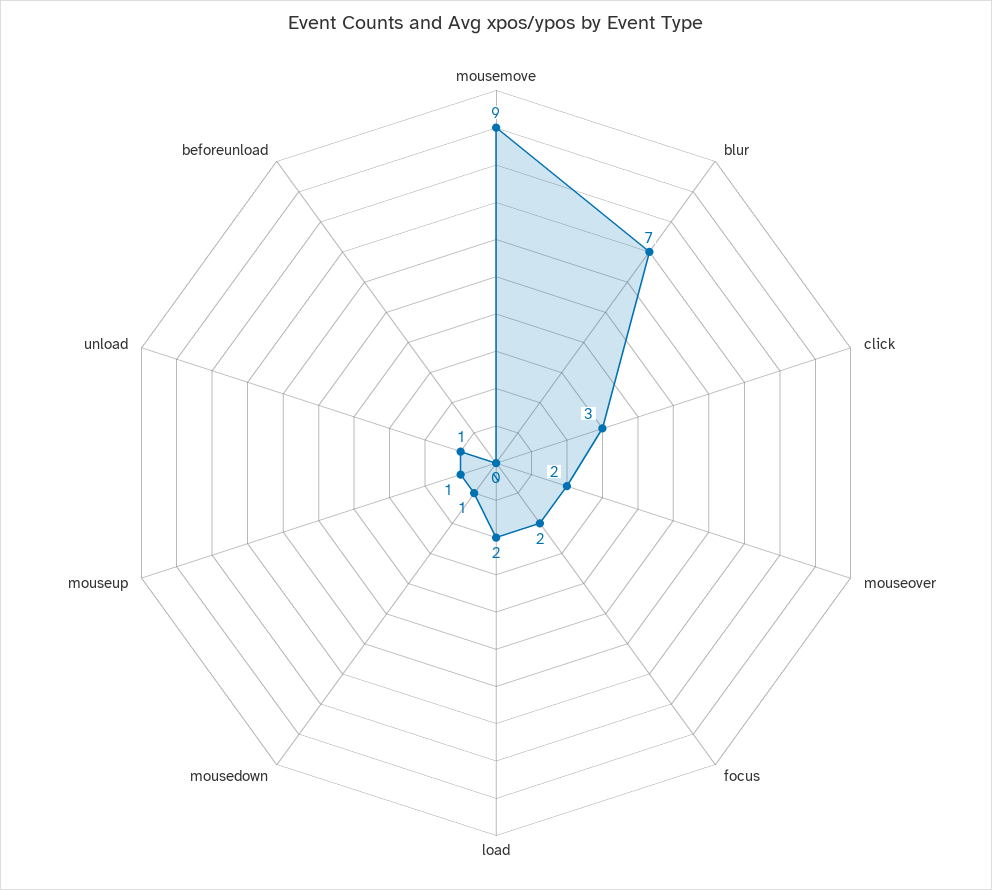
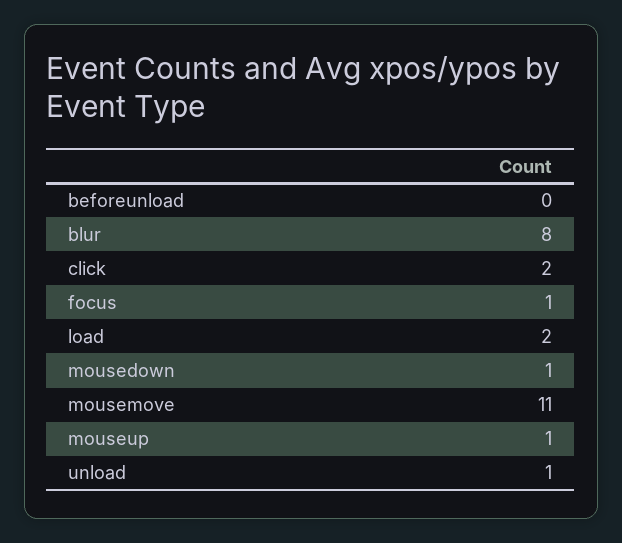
mousemove: 9 -> 11
blur: 7 -> 8
click: 3 -> 2
mouseover: 2 -> none
focus: 2 -> 1

